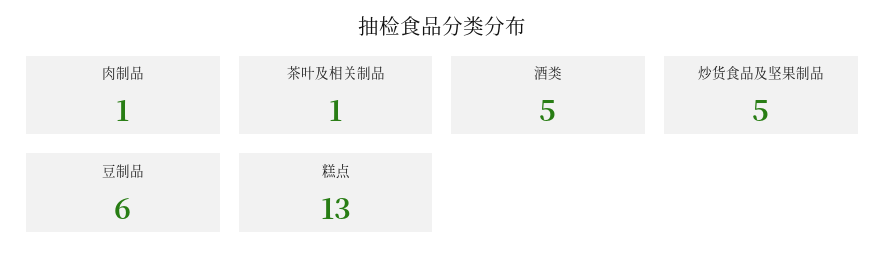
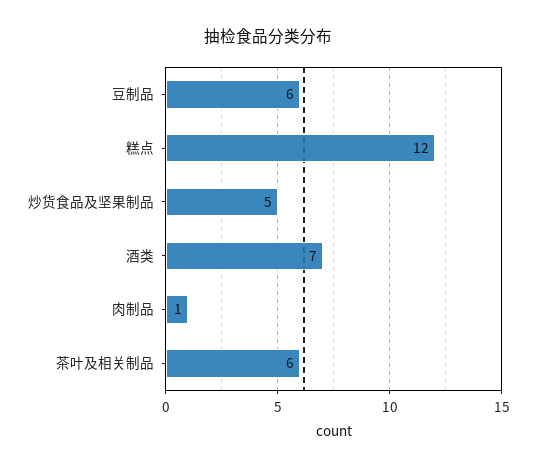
茶叶及相关制品: 1 -> 6
酒类: 5 -> 7
糕点: 13 -> 12

